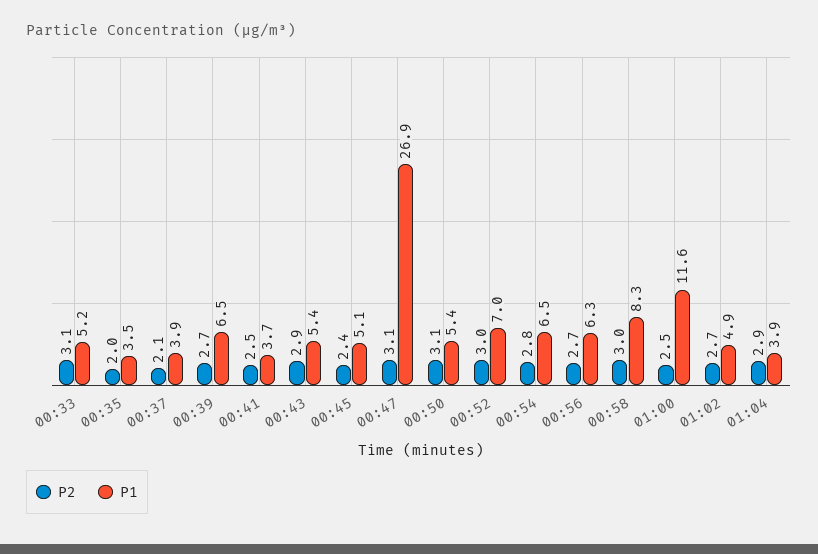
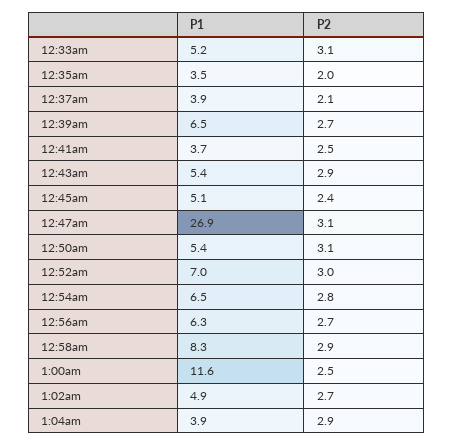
P2, 00:58: 3 -> 2.9

